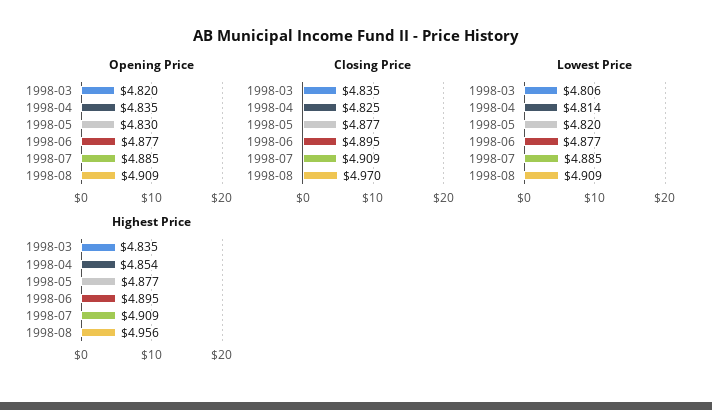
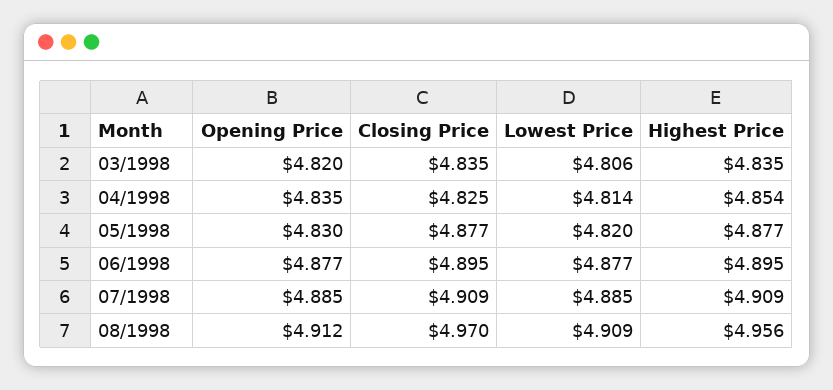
Opening Price, 1998-08: 4.909 -> 4.912

